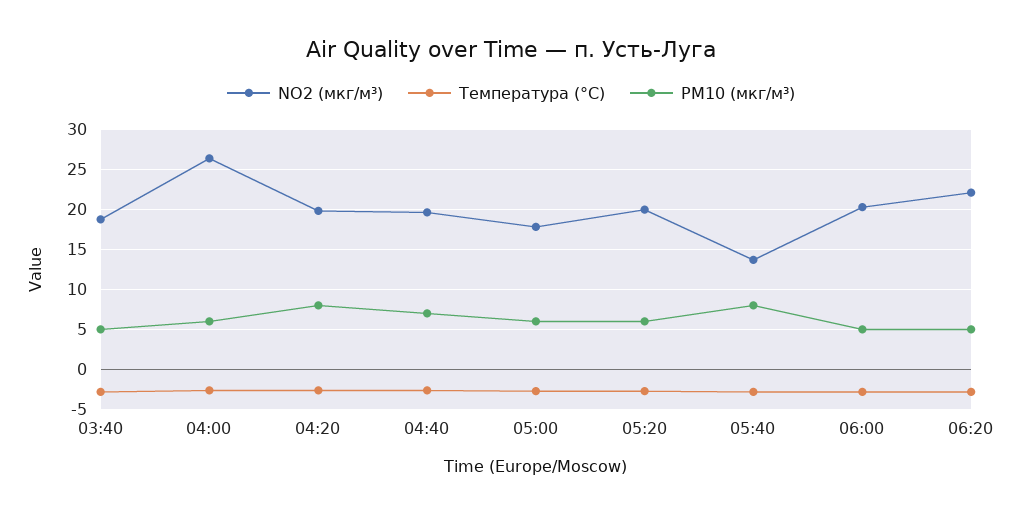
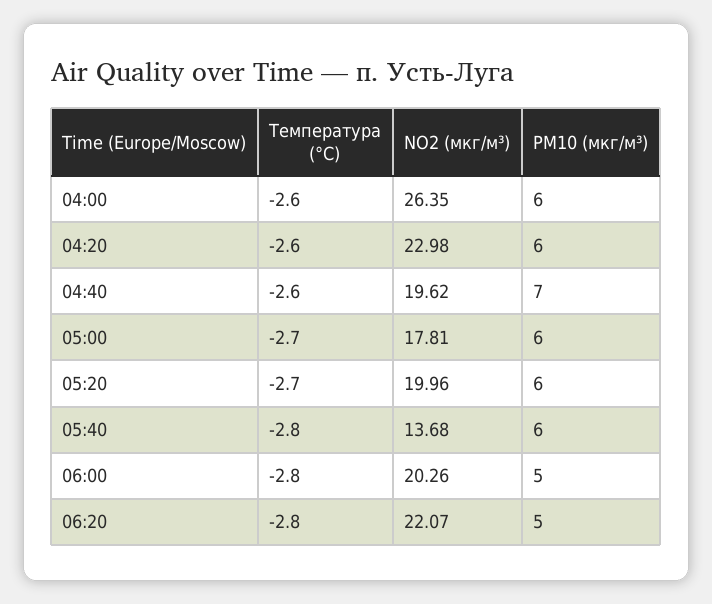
NO2 (мкг/м³), 03:40: 19 -> none
Температура (°C), 03:40: -3 -> none
PM10 (мкг/м³), 03:40: 5 -> none
NO2 (мкг/м³), 04:20: 20 -> 22.98
PM10 (мкг/м³), 04:20: 8 -> 6
PM10 (мкг/м³), 05:40: 8 -> 6

